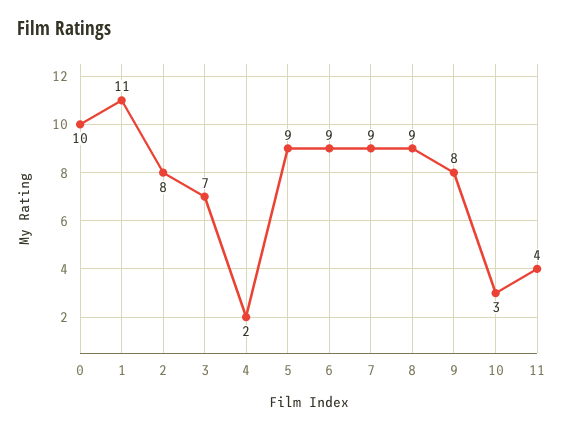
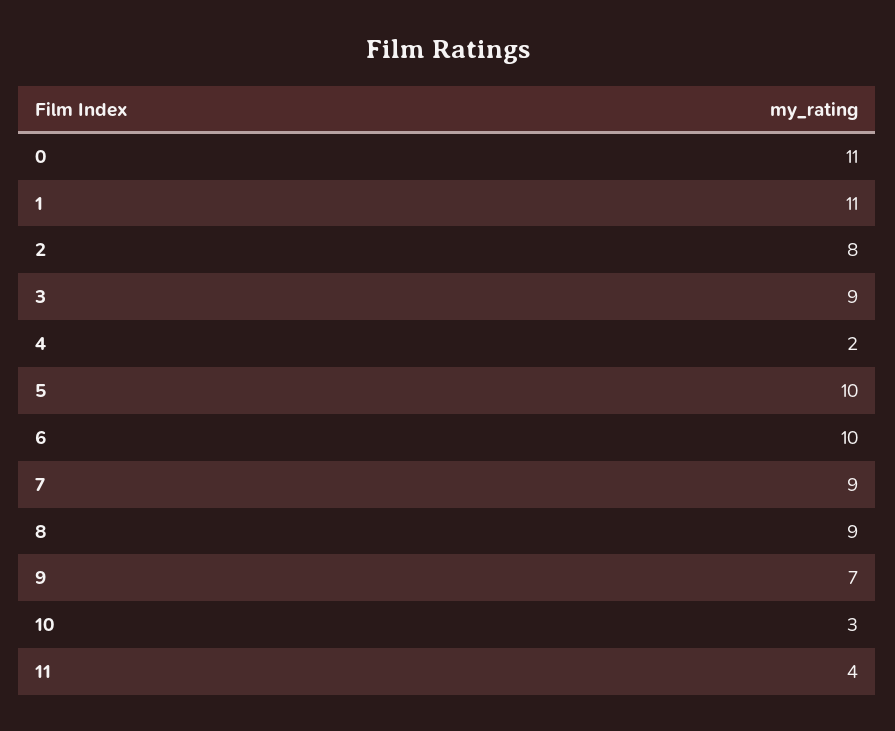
0: 10 -> 11
3: 7 -> 9
5: 9 -> 10
6: 9 -> 10
9: 8 -> 7

